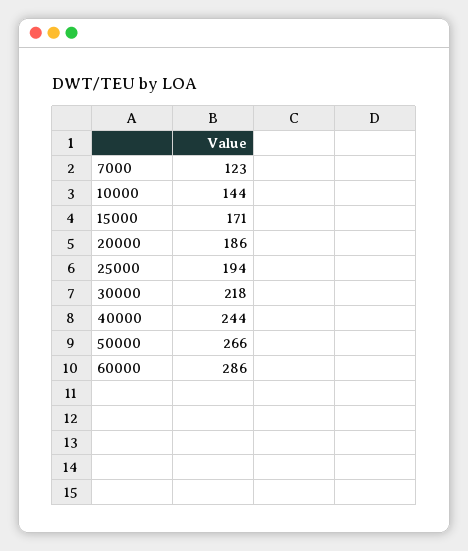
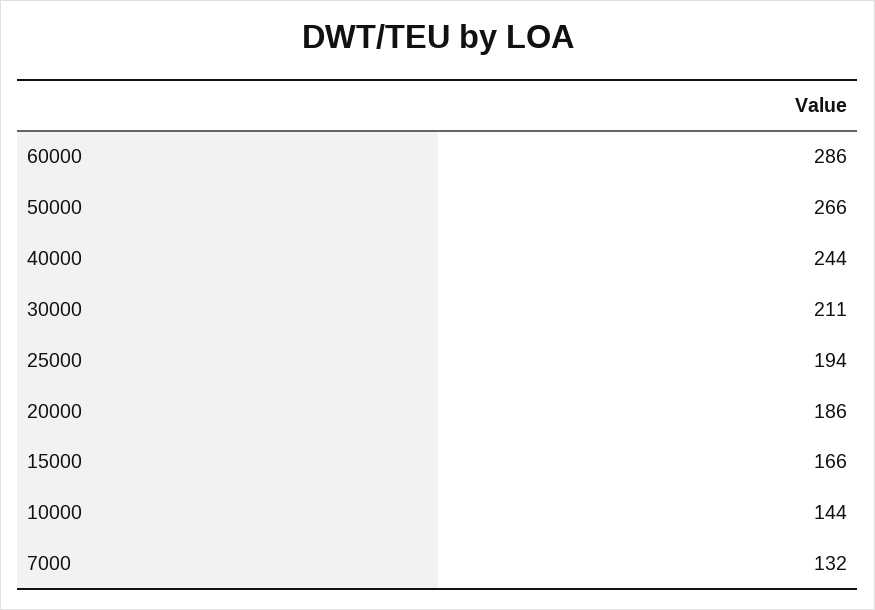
7000: 123 -> 132
15000: 171 -> 166
30000: 218 -> 211

